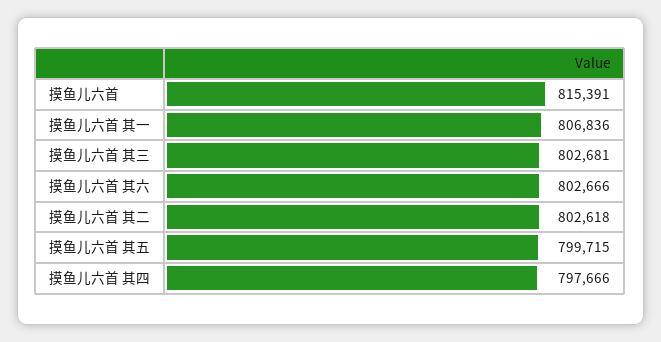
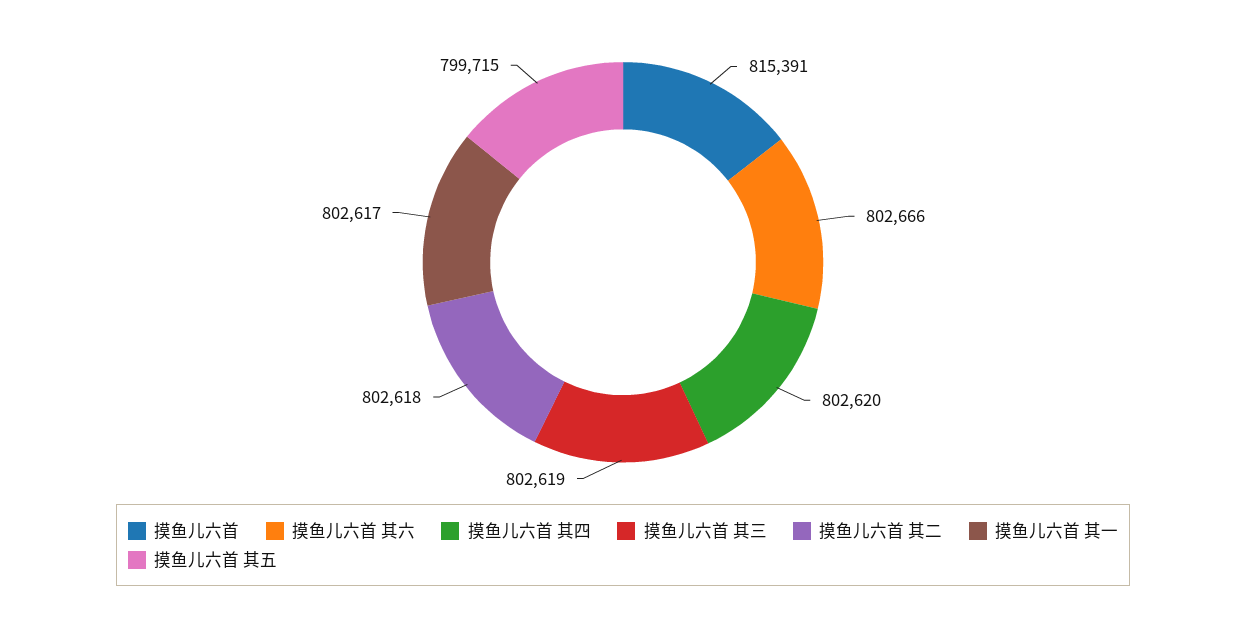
摸鱼儿六首 其一: 806836 -> 802617
摸鱼儿六首 其三: 802681 -> 802619
摸鱼儿六首 其四: 797666 -> 802620

